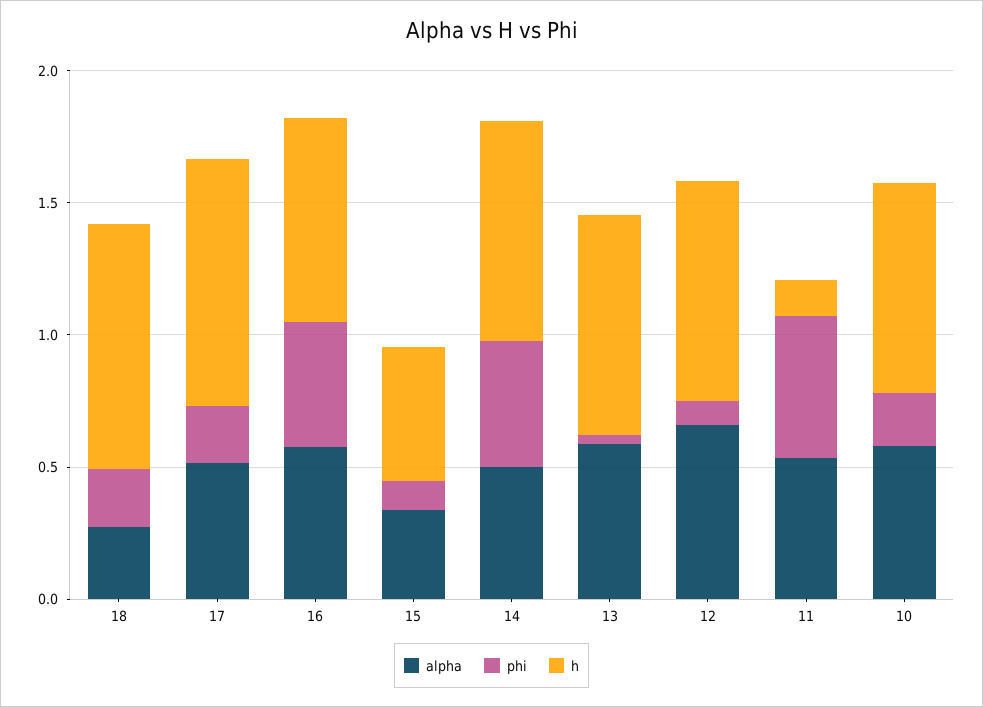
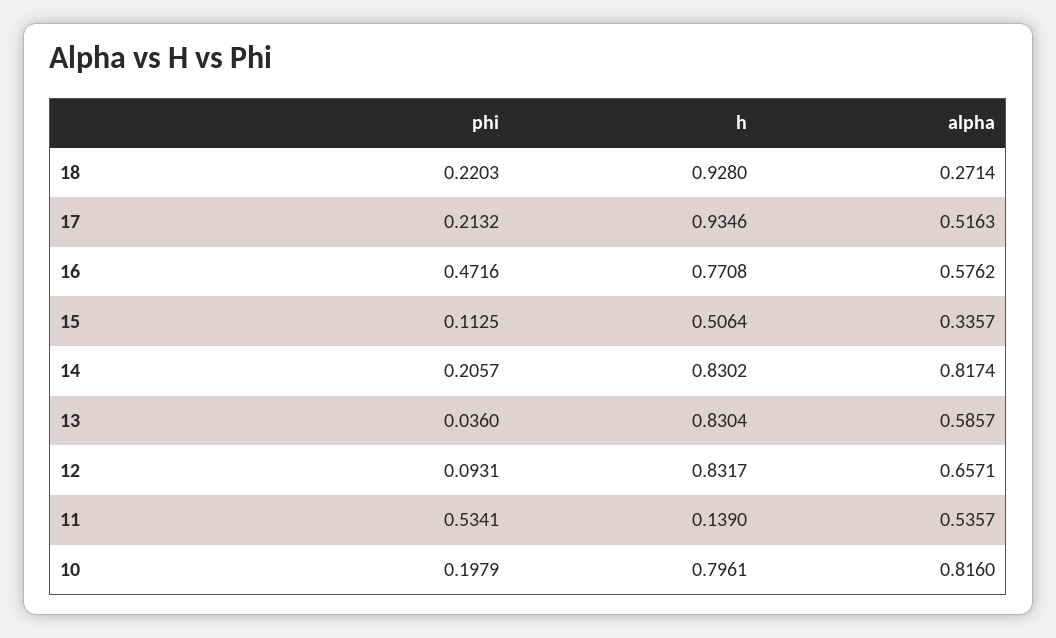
alpha, 14: 0.5 -> 0.8174
phi, 14: 0.5 -> 0.2057
alpha, 10: 0.6 -> 0.816

